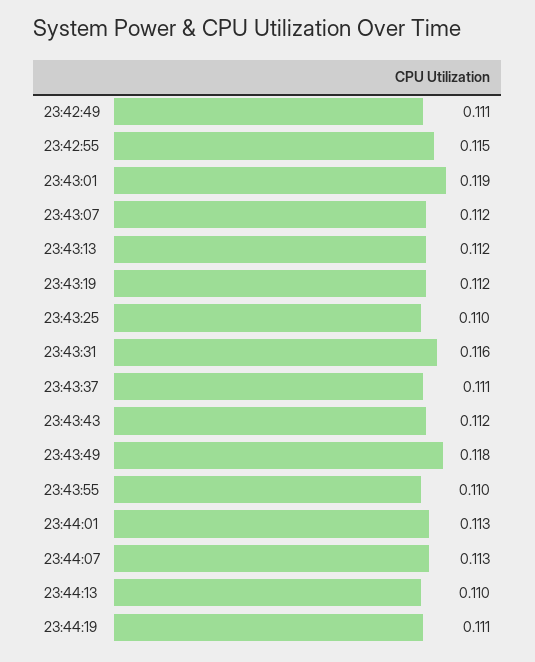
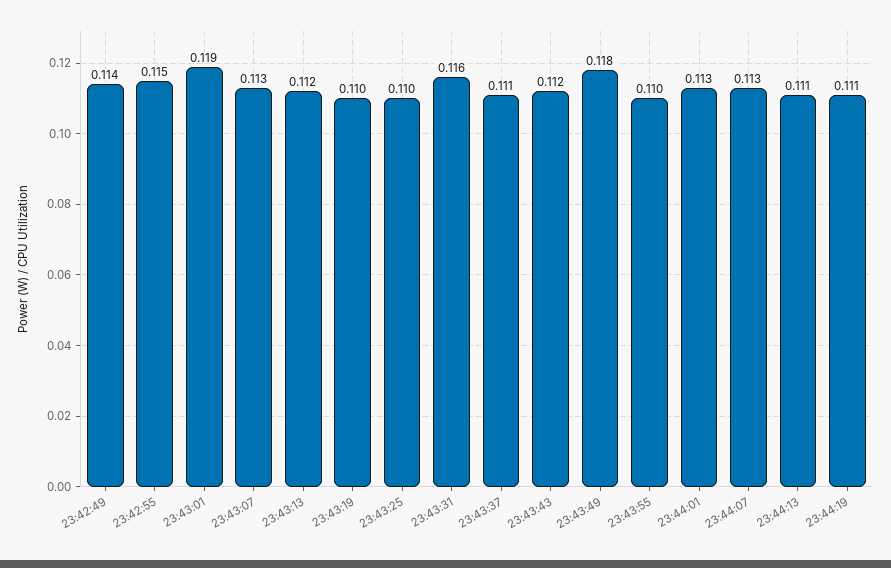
23:42:49: 0.111 -> 0.114
23:43:07: 0.112 -> 0.113
23:43:19: 0.112 -> 0.11
23:44:13: 0.11 -> 0.111

